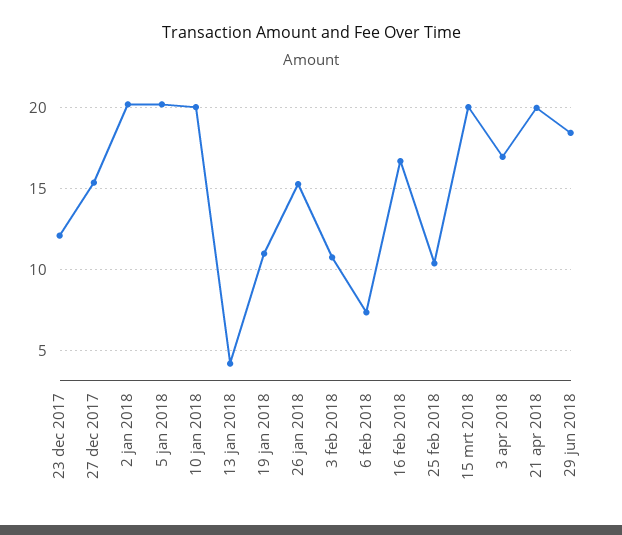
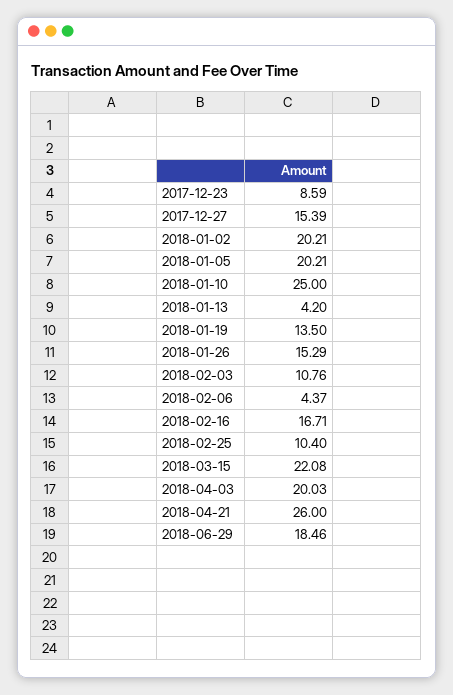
23 dec 2017: 12 -> 8.59
10 jan 2018: 20 -> 25
19 jan 2018: 11 -> 13.5
6 feb 2018: 7.5 -> 4.37
15 mrt 2018: 20 -> 22.08
3 apr 2018: 17 -> 20.03
21 apr 2018: 20 -> 26

